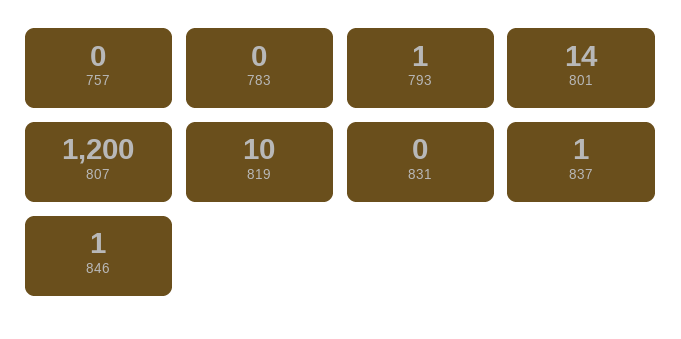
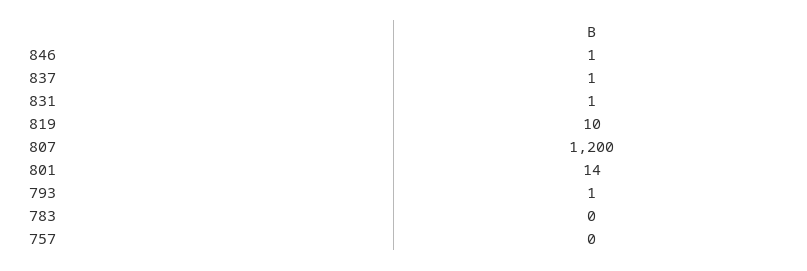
831: 0 -> 1

